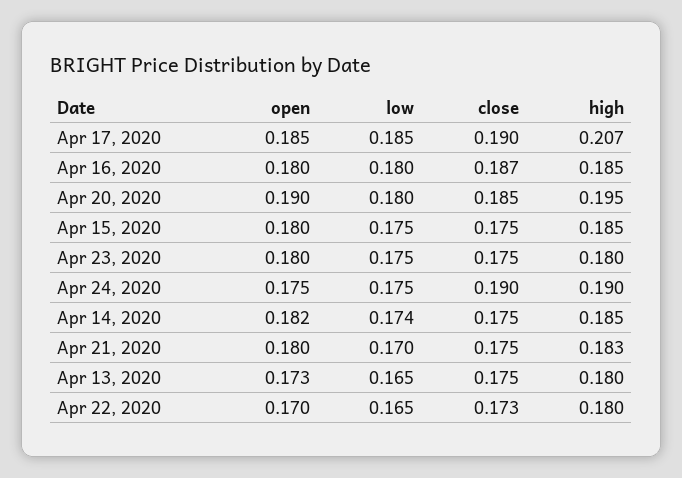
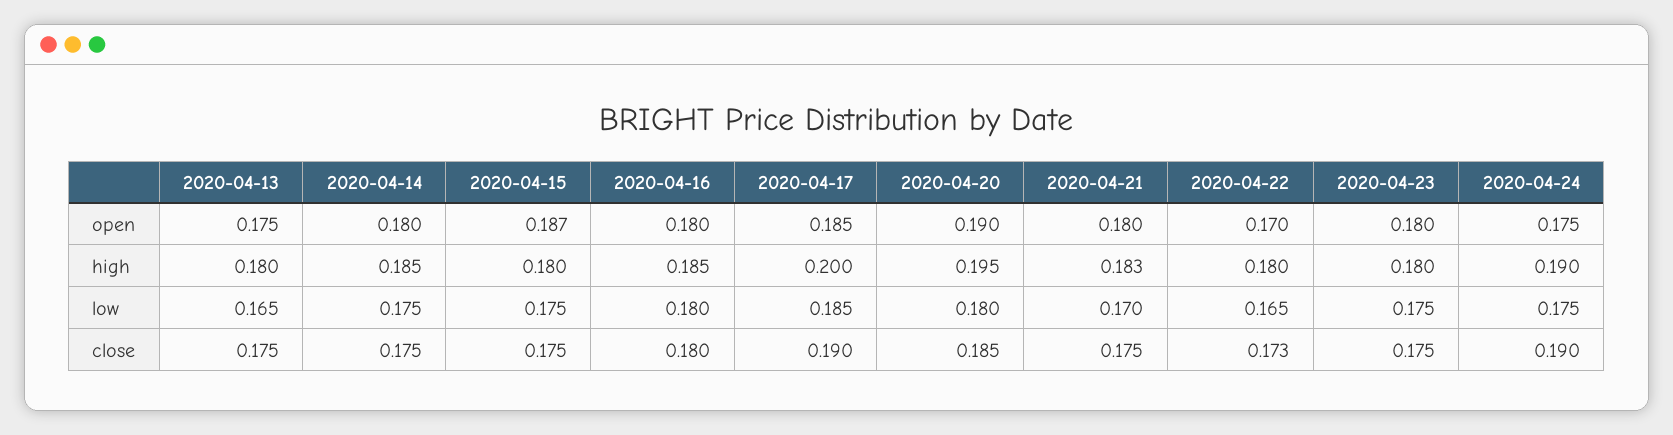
high, Apr 17, 2020: 0.207 -> 0.2
close, Apr 16, 2020: 0.187 -> 0.18
open, Apr 15, 2020: 0.18 -> 0.187
high, Apr 15, 2020: 0.185 -> 0.18
open, Apr 14, 2020: 0.182 -> 0.18
low, Apr 14, 2020: 0.174 -> 0.175
open, Apr 13, 2020: 0.173 -> 0.175

